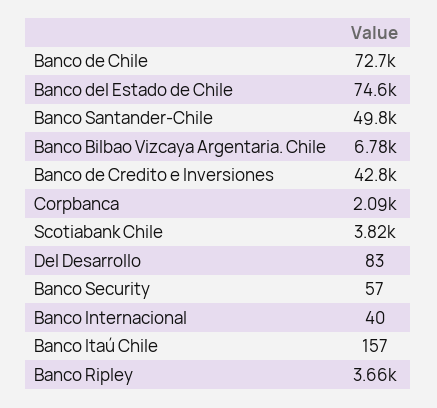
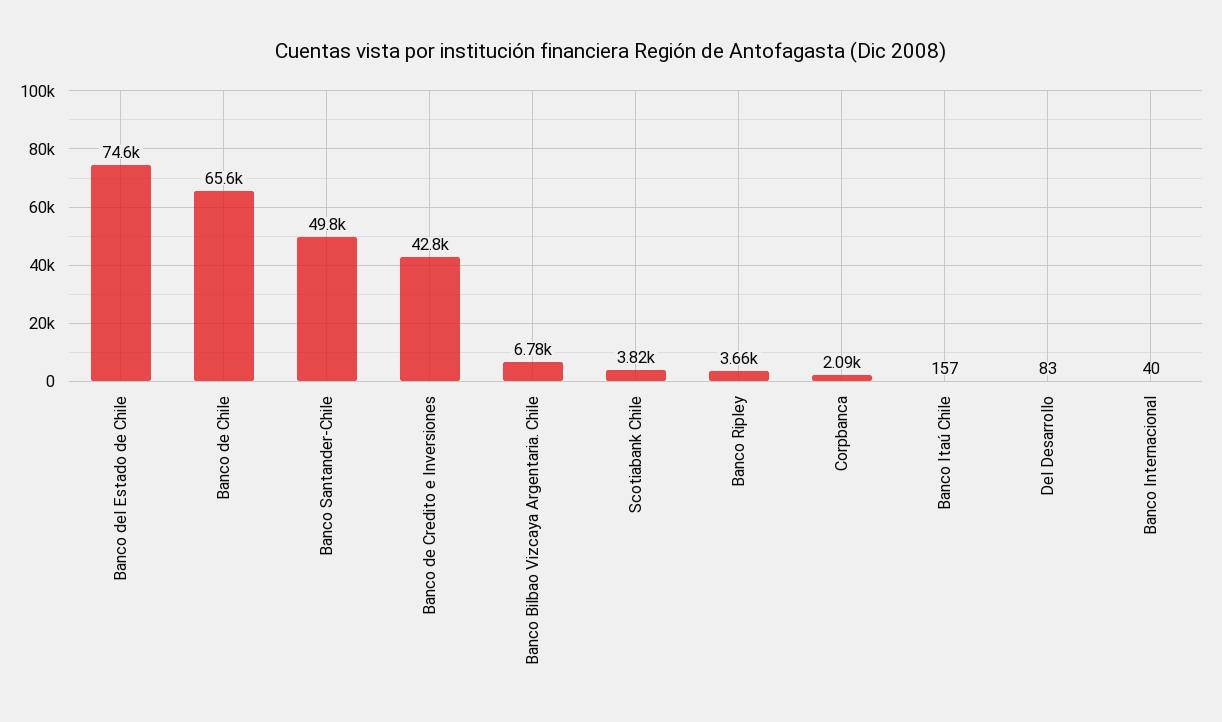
Banco de Chile: 72700 -> 65600
Banco Security: 57 -> none

